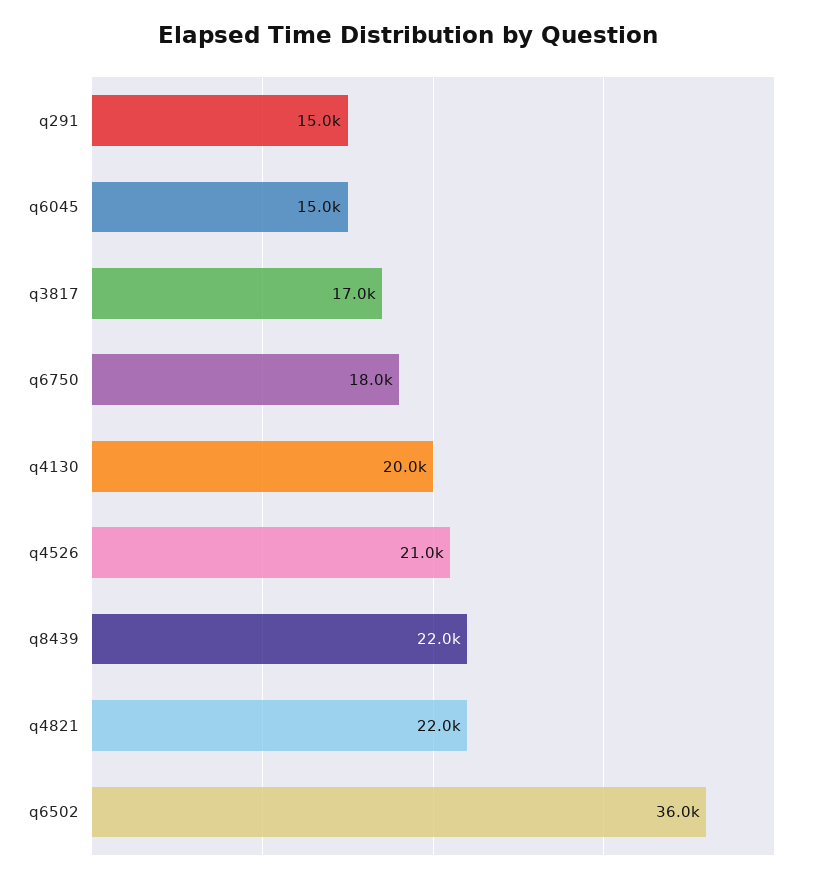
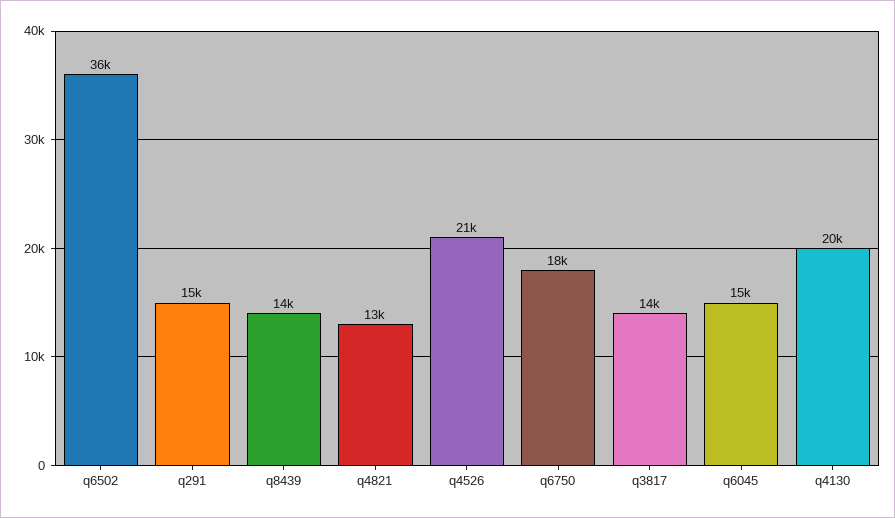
q3817: 17000 -> 14000
q8439: 22000 -> 14000
q4821: 22000 -> 13000

